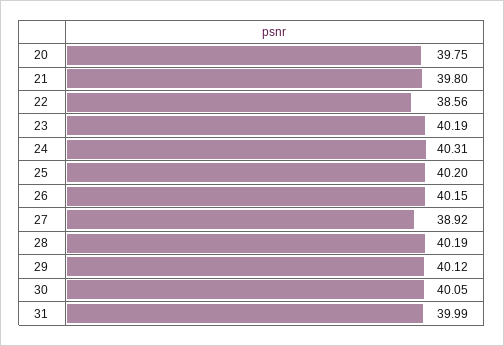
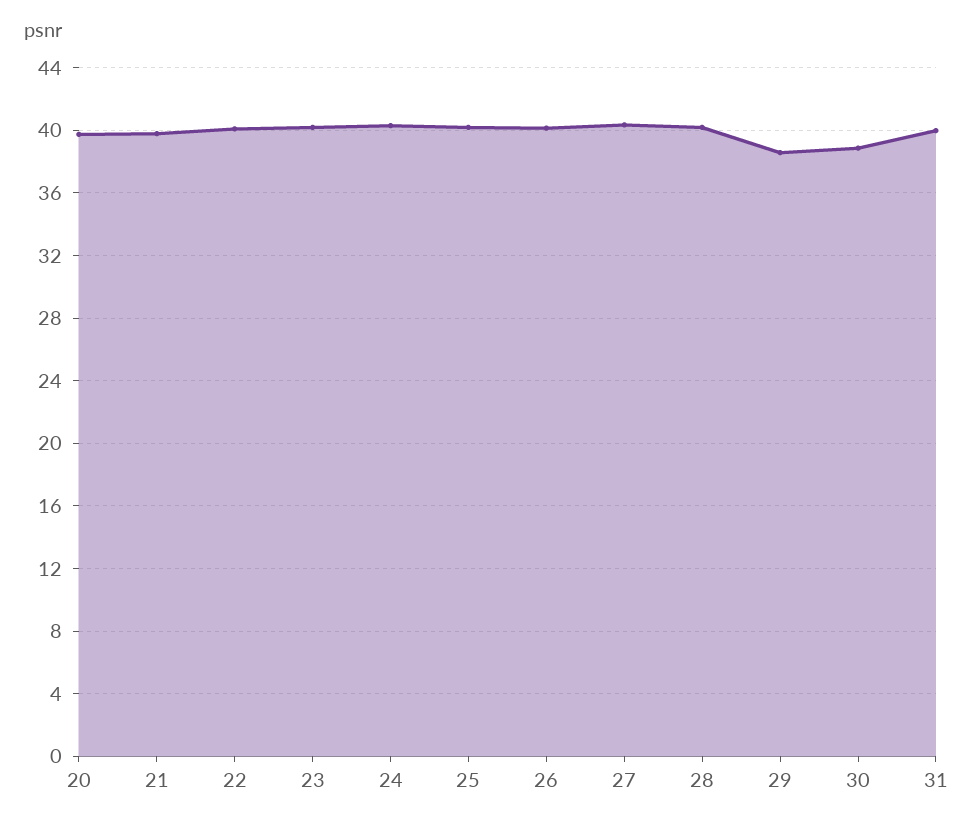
22: 38.56 -> 40
27: 38.92 -> 40.5
29: 40.12 -> 38.5
30: 40.05 -> 39

